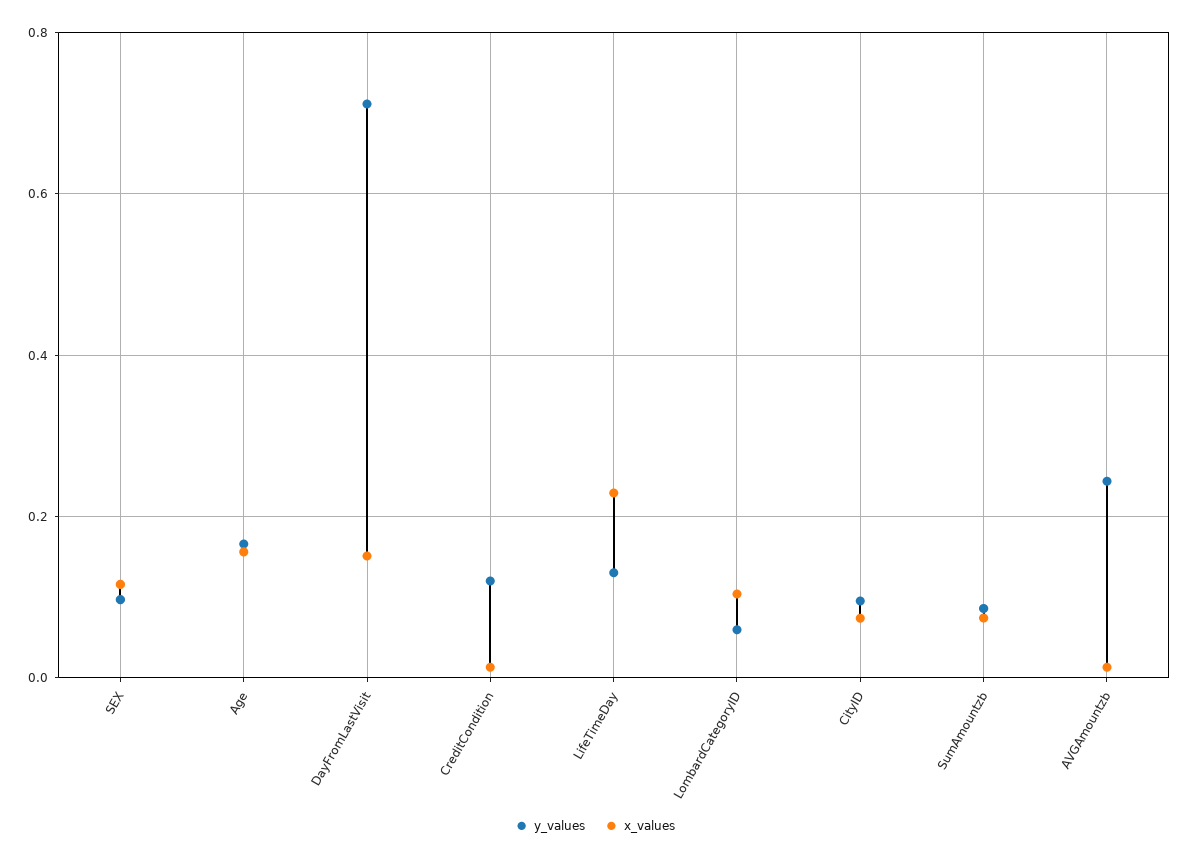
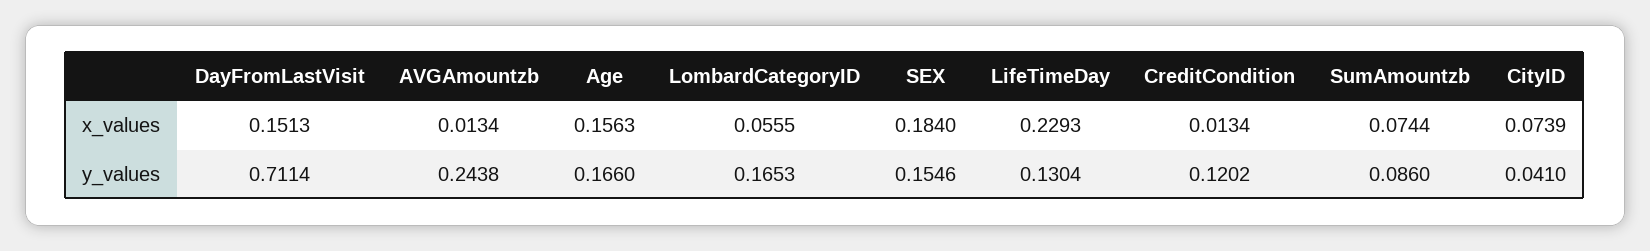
y_values, SEX: 0.1 -> 0.1546
x_values, SEX: 0.12 -> 0.184
y_values, LombardCategoryID: 0.06 -> 0.1653
x_values, LombardCategoryID: 0.1 -> 0.0555
y_values, CityID: 0.1 -> 0.041

